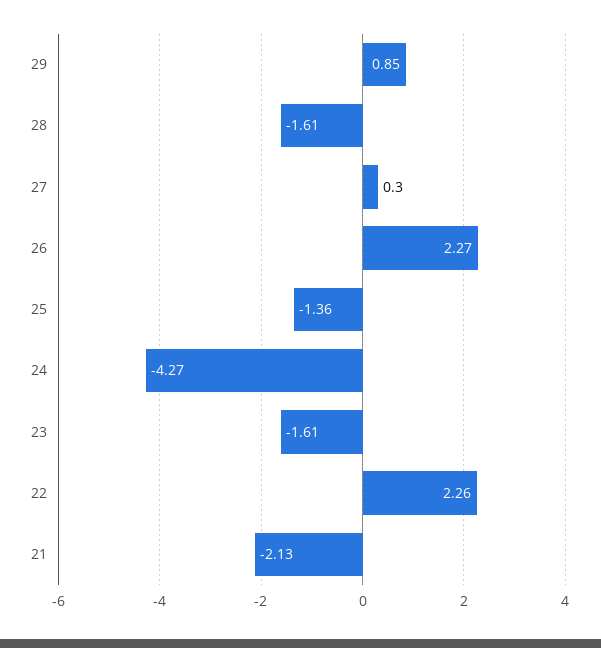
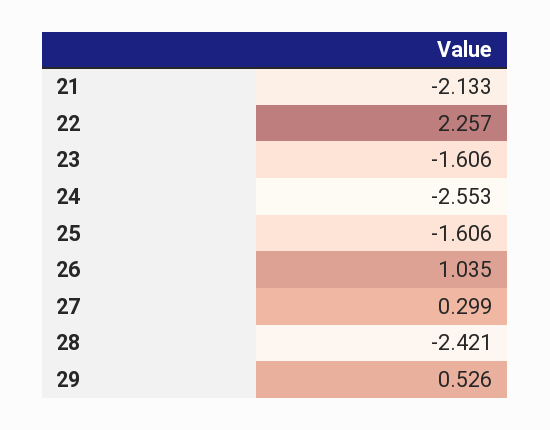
29: 0.85 -> 0.526
28: -1.61 -> -2.421
26: 2.27 -> 1.035
25: -1.36 -> -1.606
24: -4.27 -> -2.553

